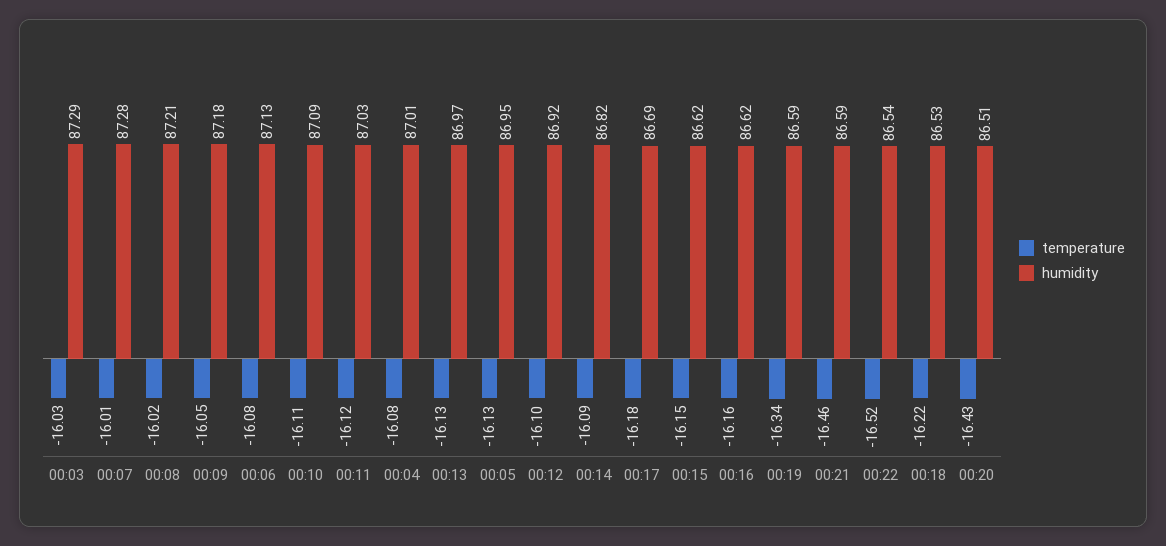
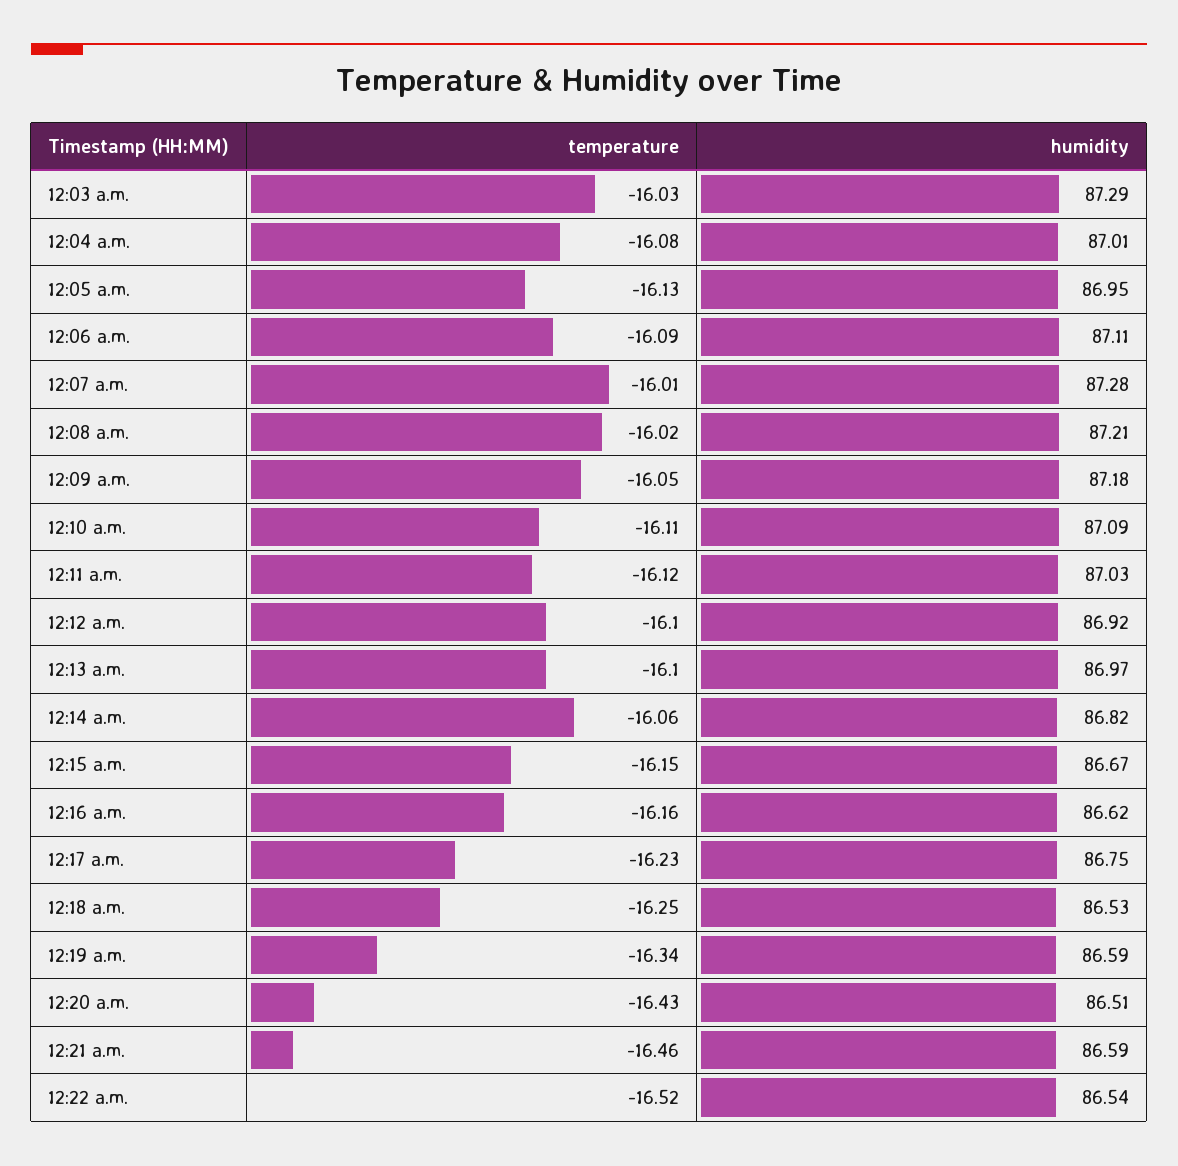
temperature, 00:06: -16.08 -> -16.09
humidity, 00:06: 87.13 -> 87.11
temperature, 00:13: -16.13 -> -16.1
temperature, 00:14: -16.09 -> -16.06
temperature, 00:17: -16.18 -> -16.23
humidity, 00:17: 86.69 -> 86.75
humidity, 00:15: 86.62 -> 86.67
temperature, 00:18: -16.22 -> -16.25

